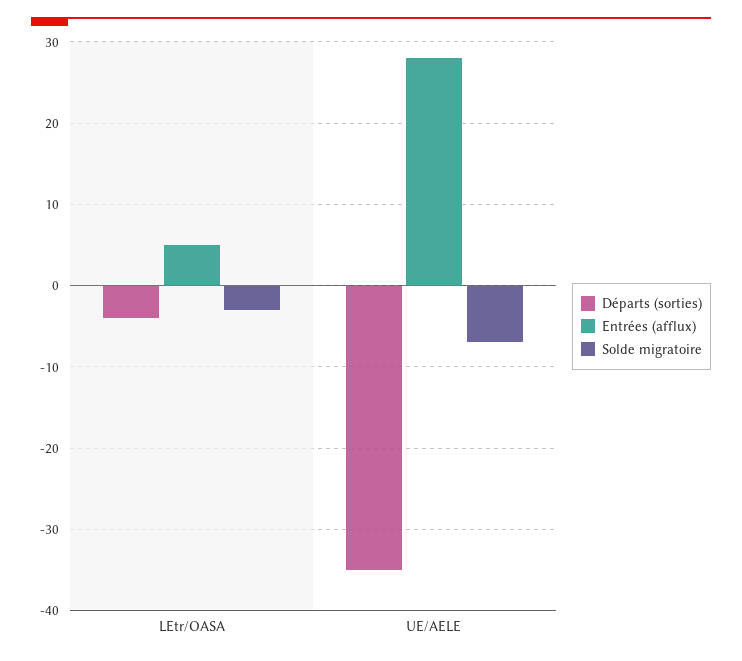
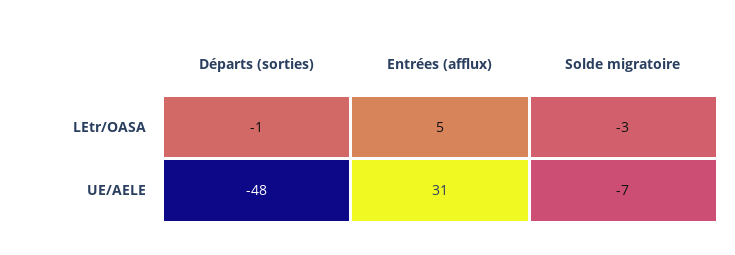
Départs (sorties), LEtr/OASA: -4 -> -1
Départs (sorties), UE/AELE: -35 -> -48
Entrées (afflux), UE/AELE: 28 -> 31

